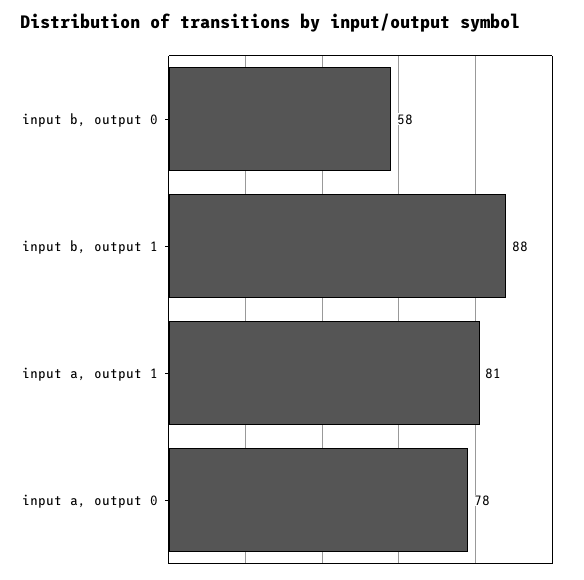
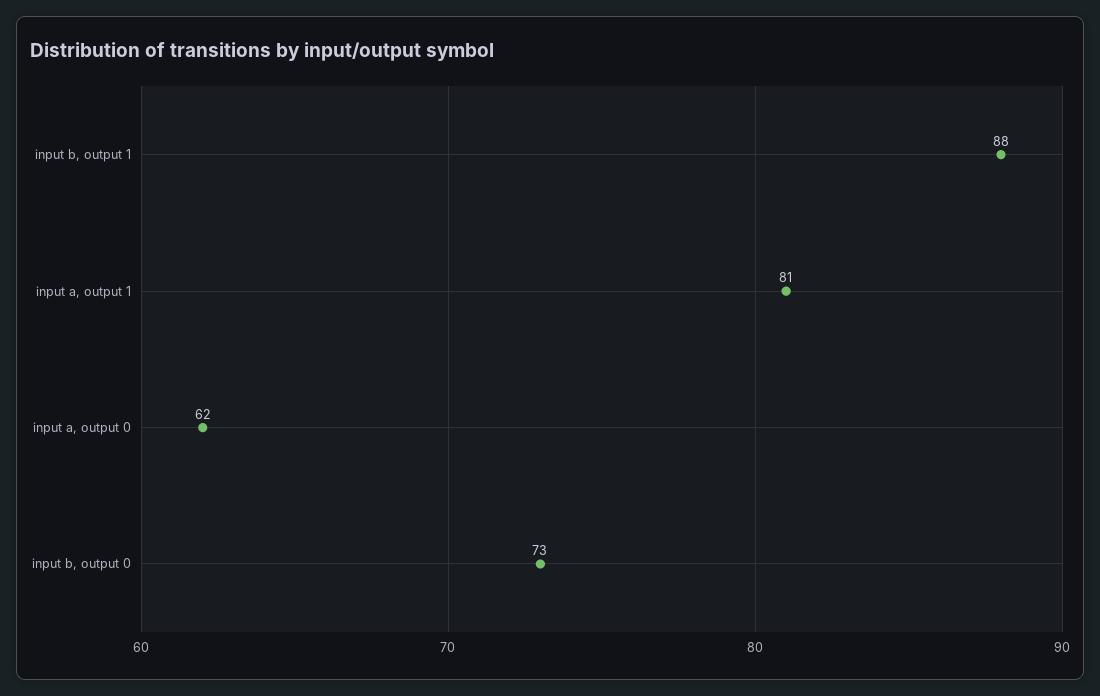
input b, output 0: 58 -> 73
input a, output 0: 78 -> 62

